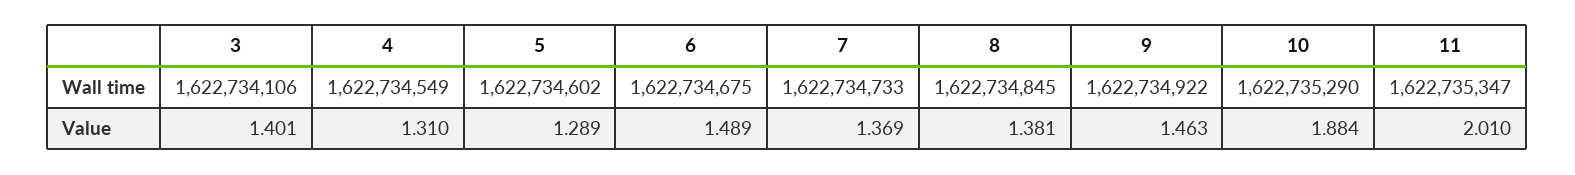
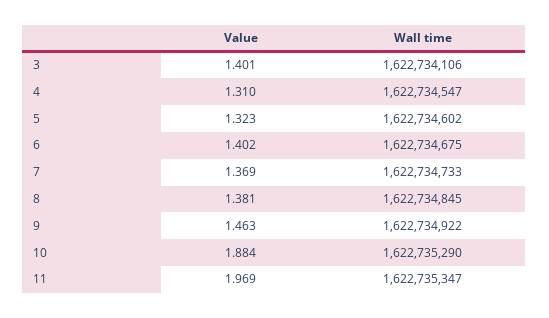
4, Wall time: 1622734549 -> 1622734547
5, Value: 1.289 -> 1.323
6, Value: 1.489 -> 1.402
11, Value: 2.01 -> 1.969

